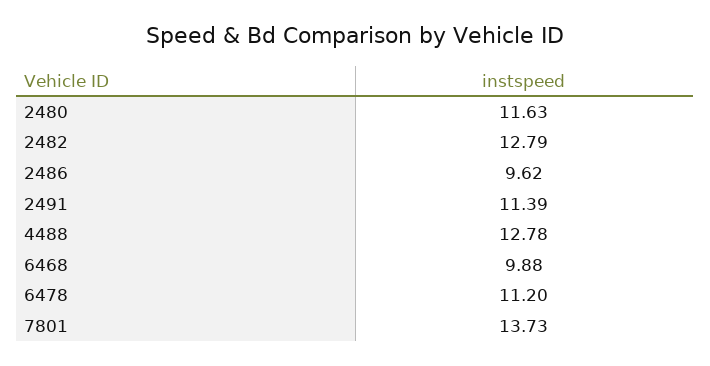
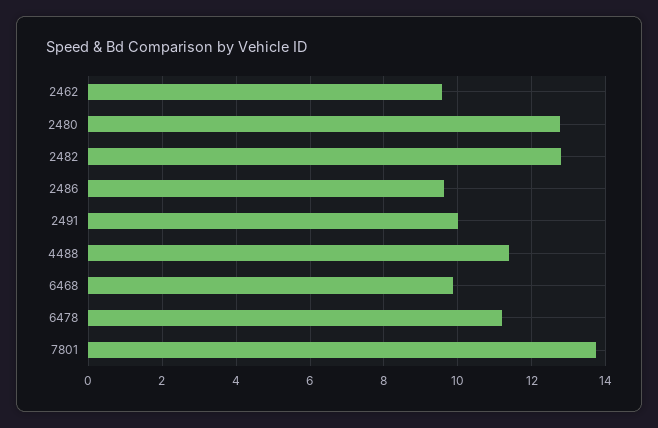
2480: 11.63 -> 12.8
2491: 11.39 -> 10
4488: 12.78 -> 11.4
2462: none -> 9.6

